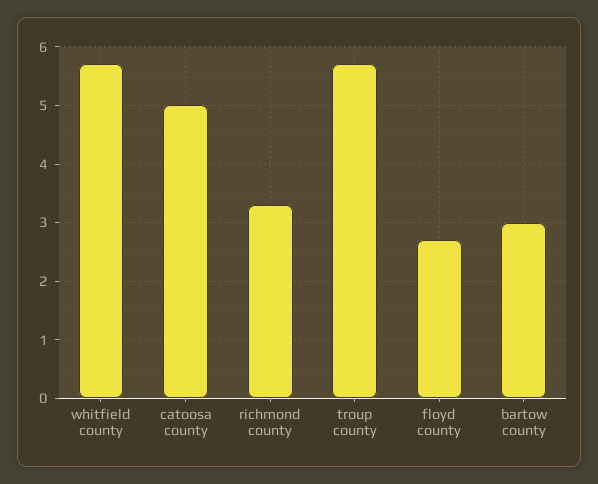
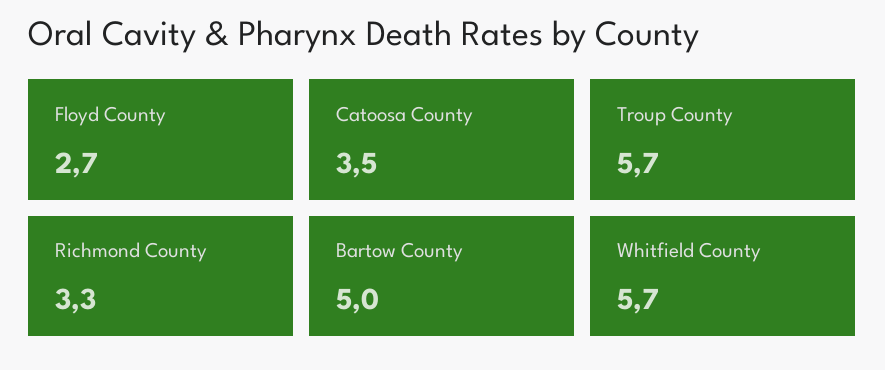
catoosa county: 5 -> 3.5
bartow county: 3 -> 5

